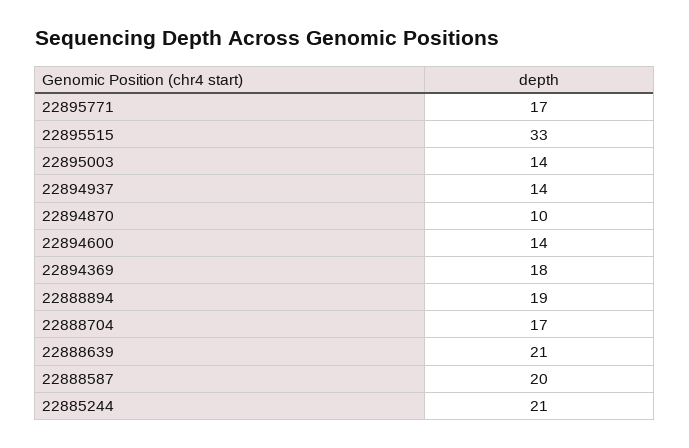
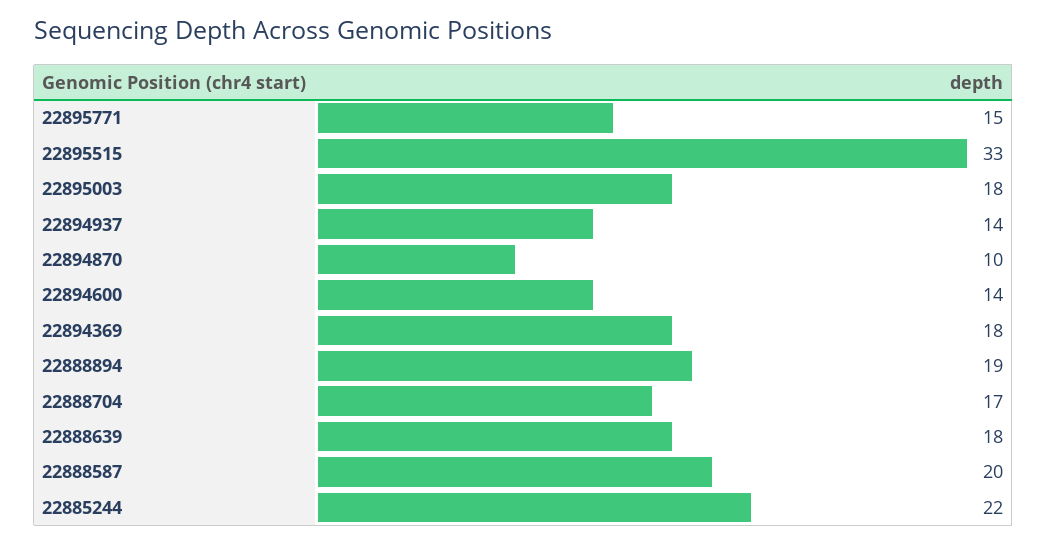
22895771: 17 -> 15
22895003: 14 -> 18
22888639: 21 -> 18
22885244: 21 -> 22

